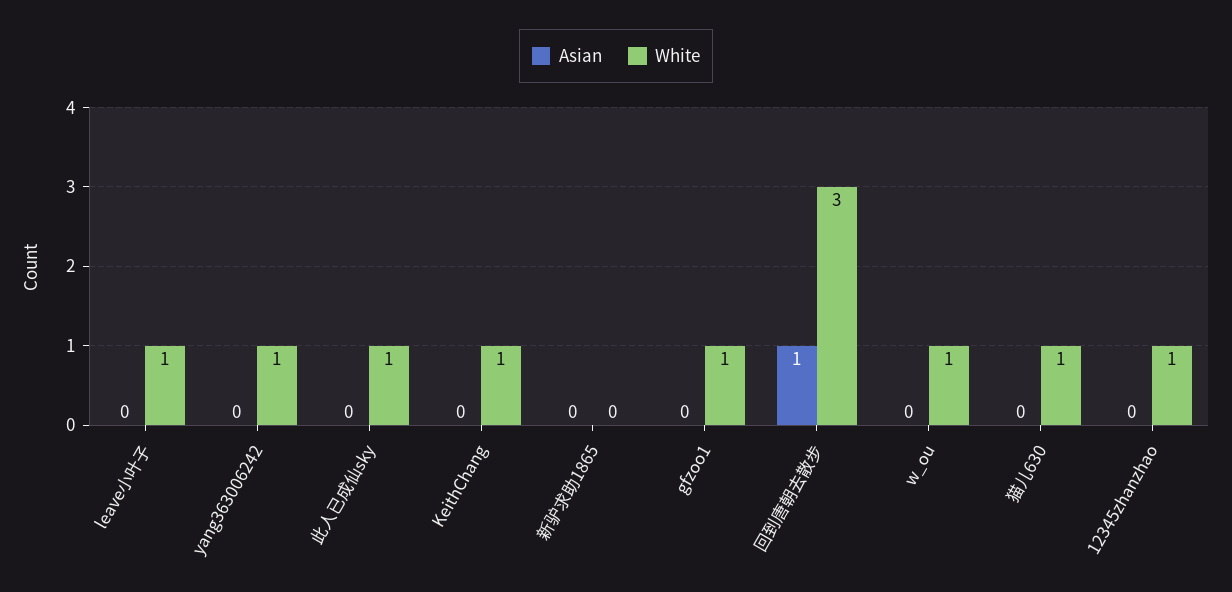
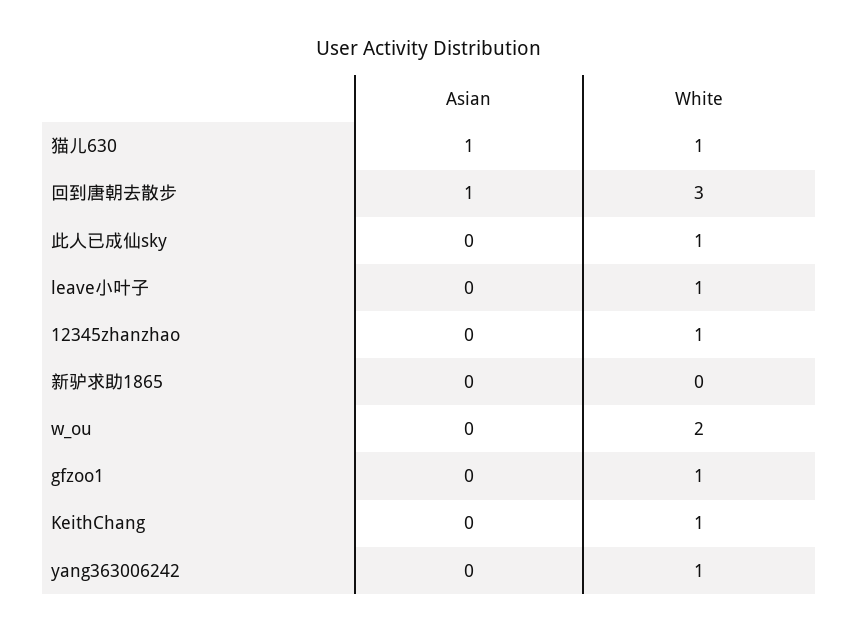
White, w_ou: 1 -> 2
Asian, 猫儿630: 0 -> 1

